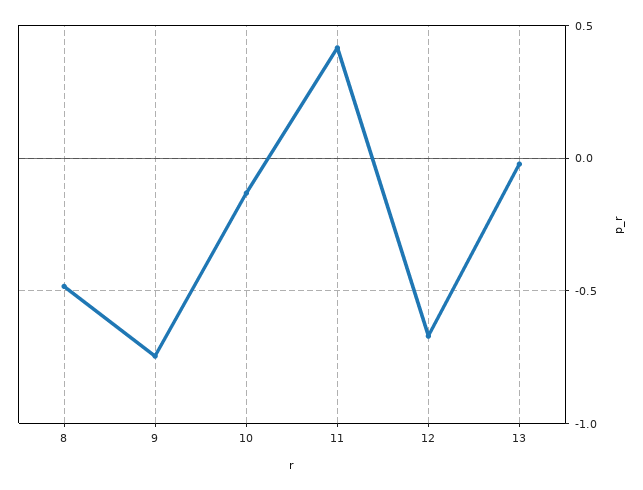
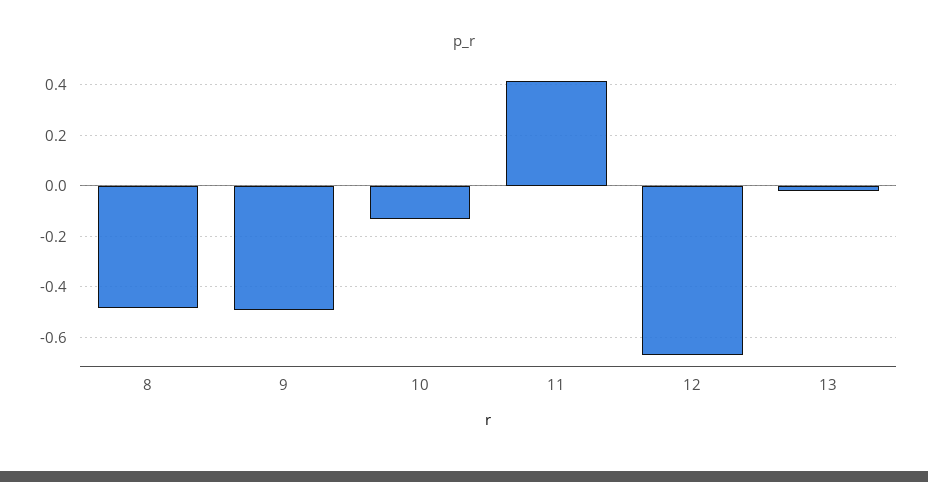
9: -0.75 -> -0.5

